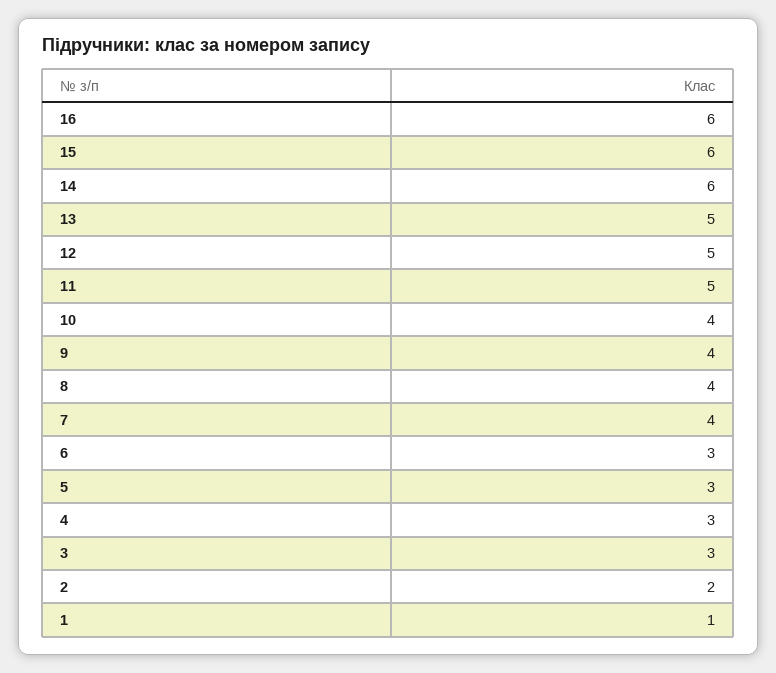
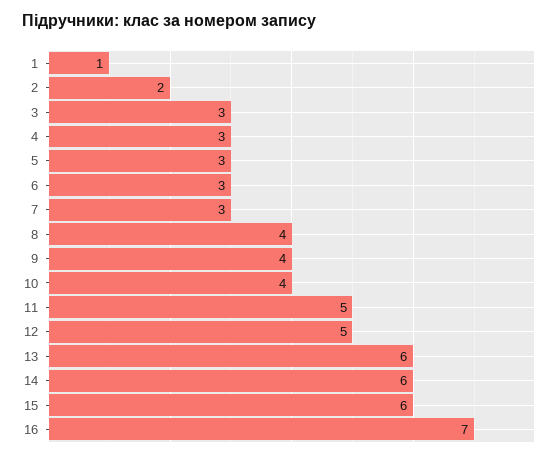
16: 6 -> 7
13: 5 -> 6
7: 4 -> 3

